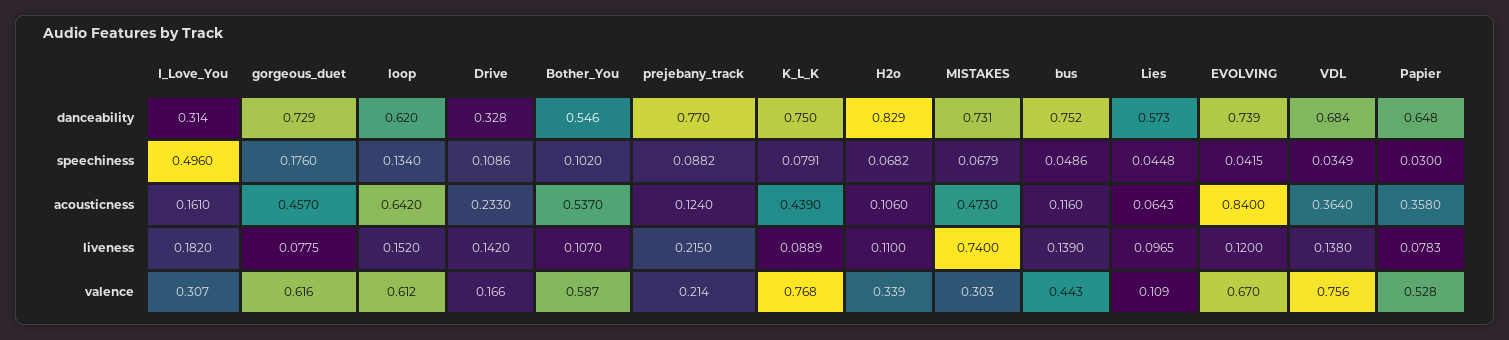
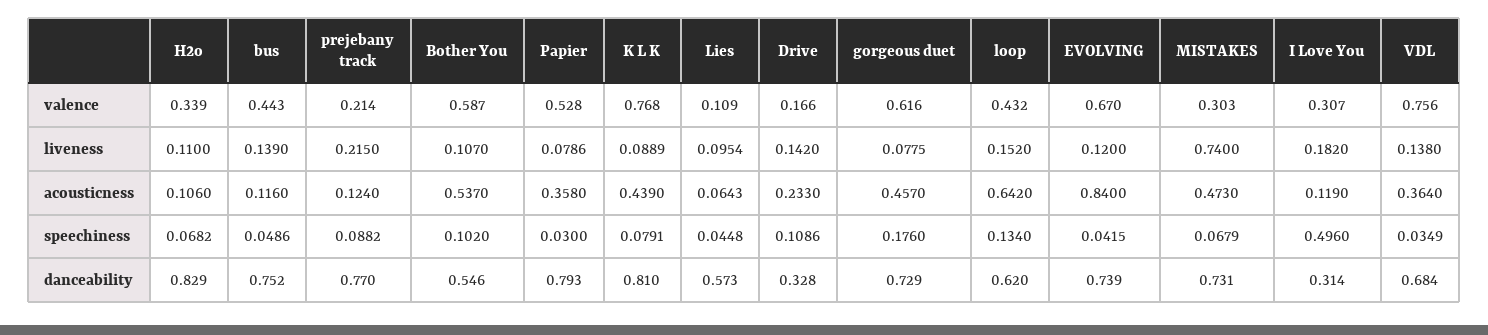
K_L_K, danceability: 0.75 -> 0.81
Papier, danceability: 0.648 -> 0.793
I_Love_You, acousticness: 0.161 -> 0.119
Lies, liveness: 0.0965 -> 0.0954
Papier, liveness: 0.0783 -> 0.0786
loop, valence: 0.612 -> 0.432

